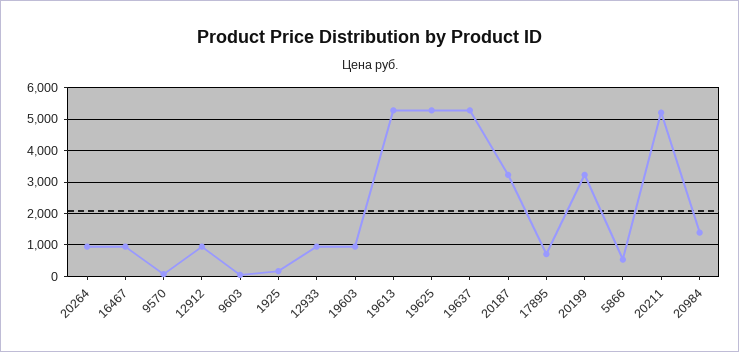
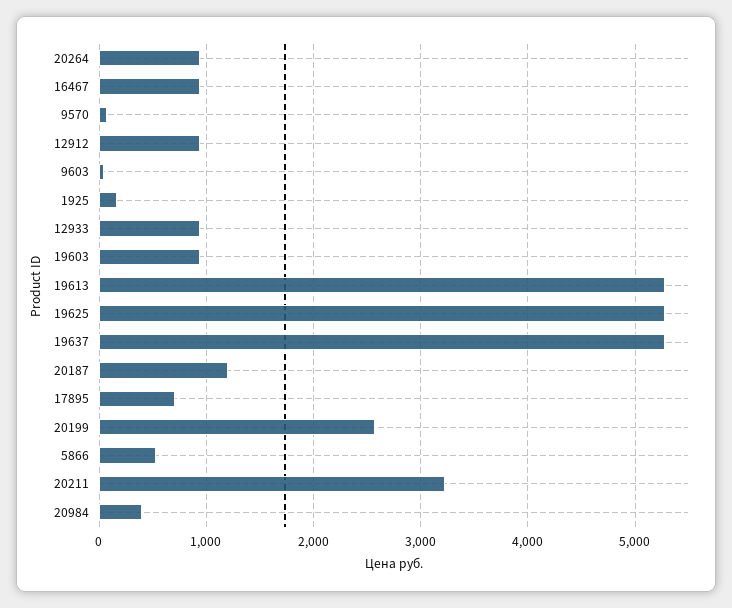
20187: 3200 -> 1200
20199: 3200 -> 2600
20211: 5200 -> 3200
20984: 1400 -> 400

